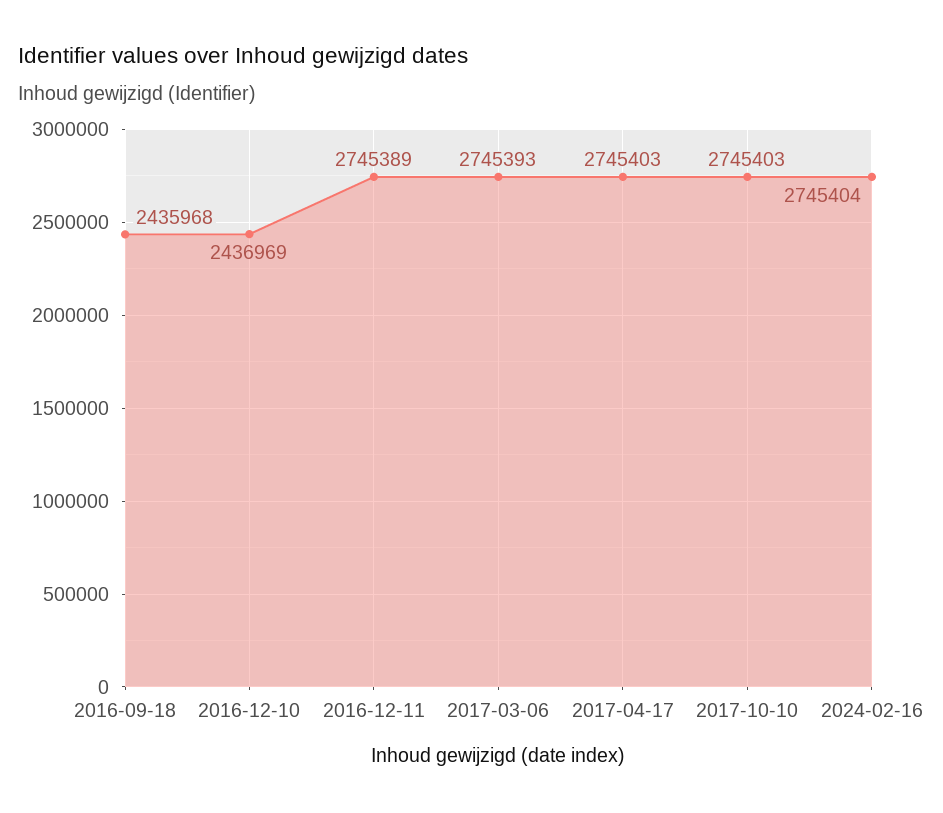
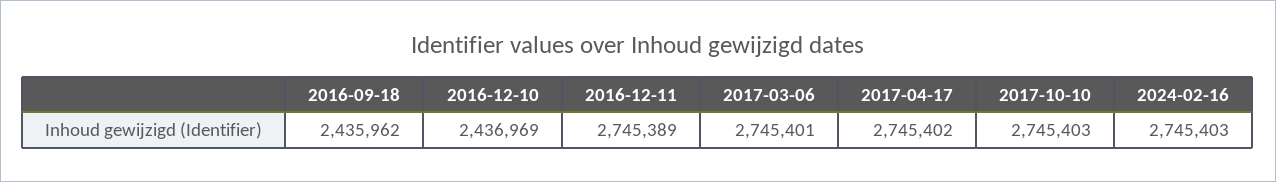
2016-09-18: 2435968 -> 2435962
2017-03-06: 2745393 -> 2745401
2017-04-17: 2745403 -> 2745402
2024-02-16: 2745404 -> 2745403

